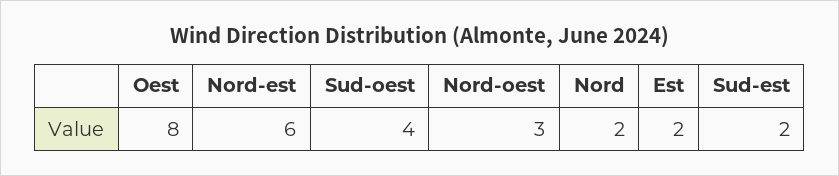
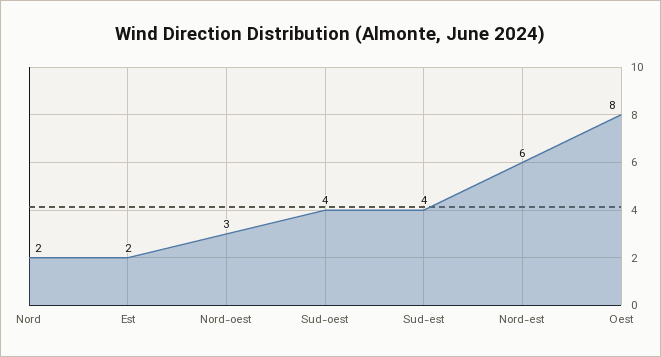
Sud-est: 2 -> 4

